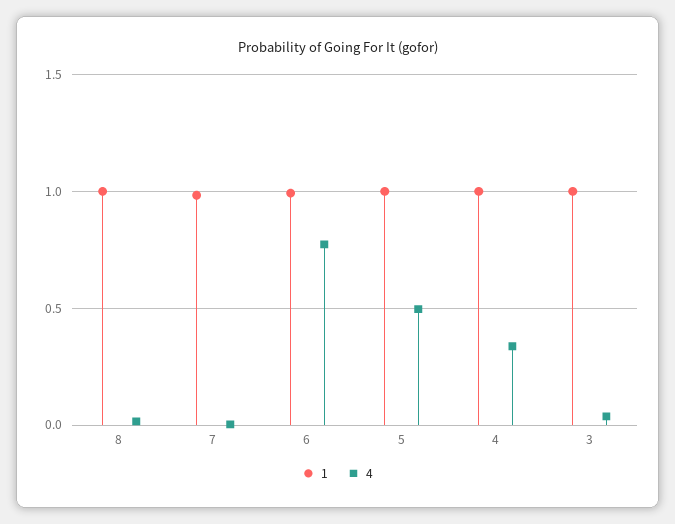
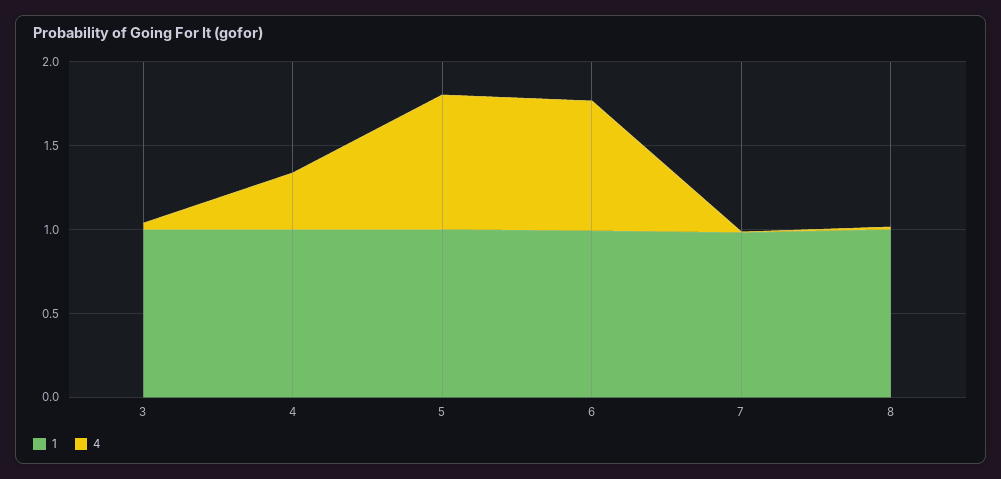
4, 5: 0.5 -> 0.8

